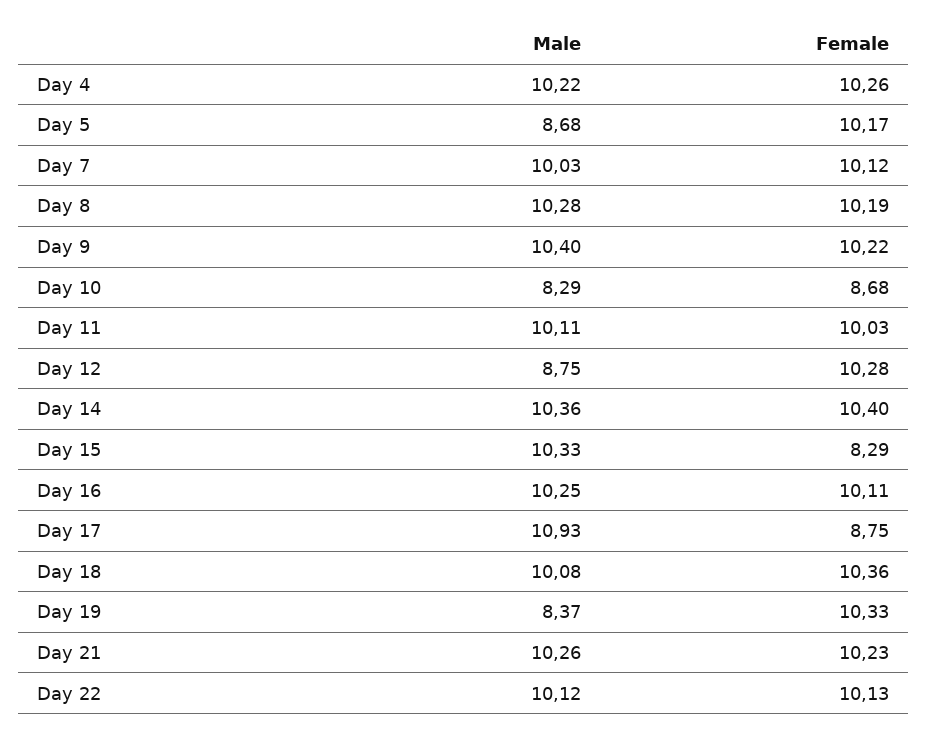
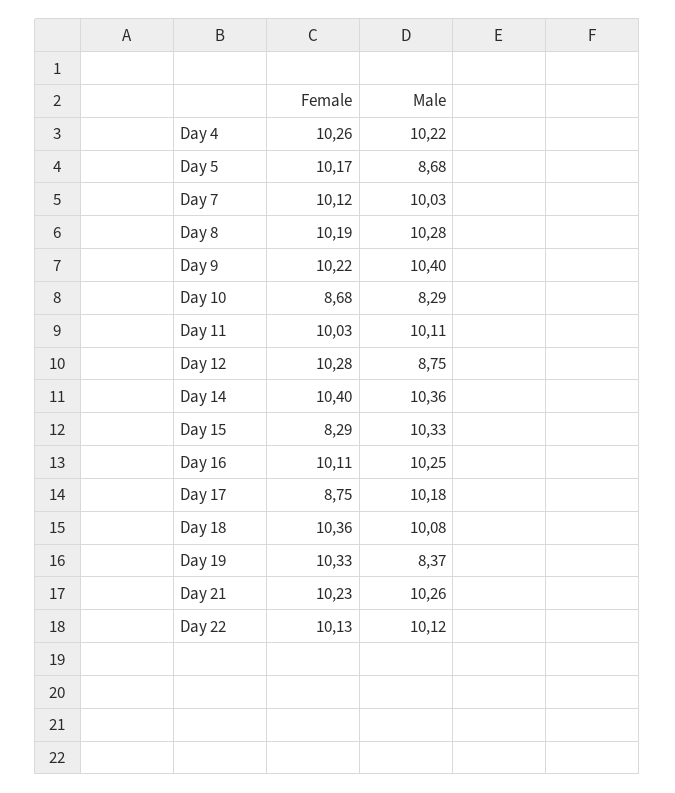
Male, Day 17: 10.93 -> 10.18

